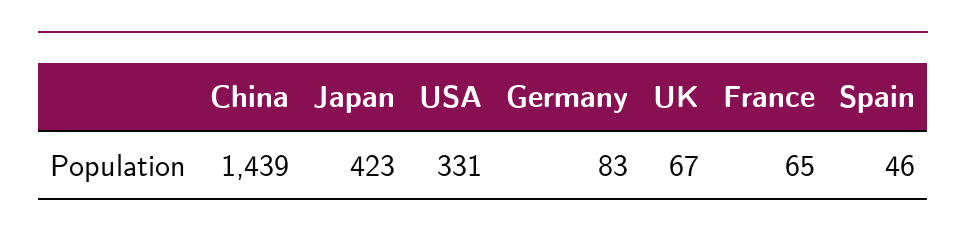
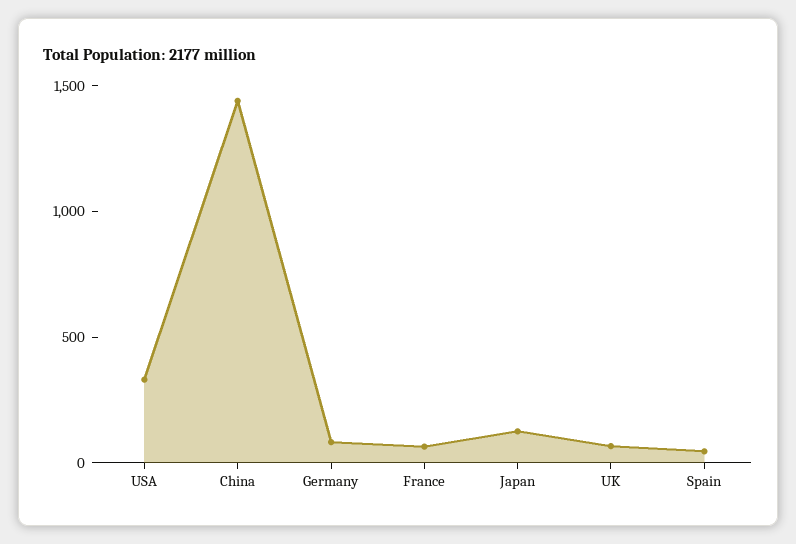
Japan: 423 -> 100

